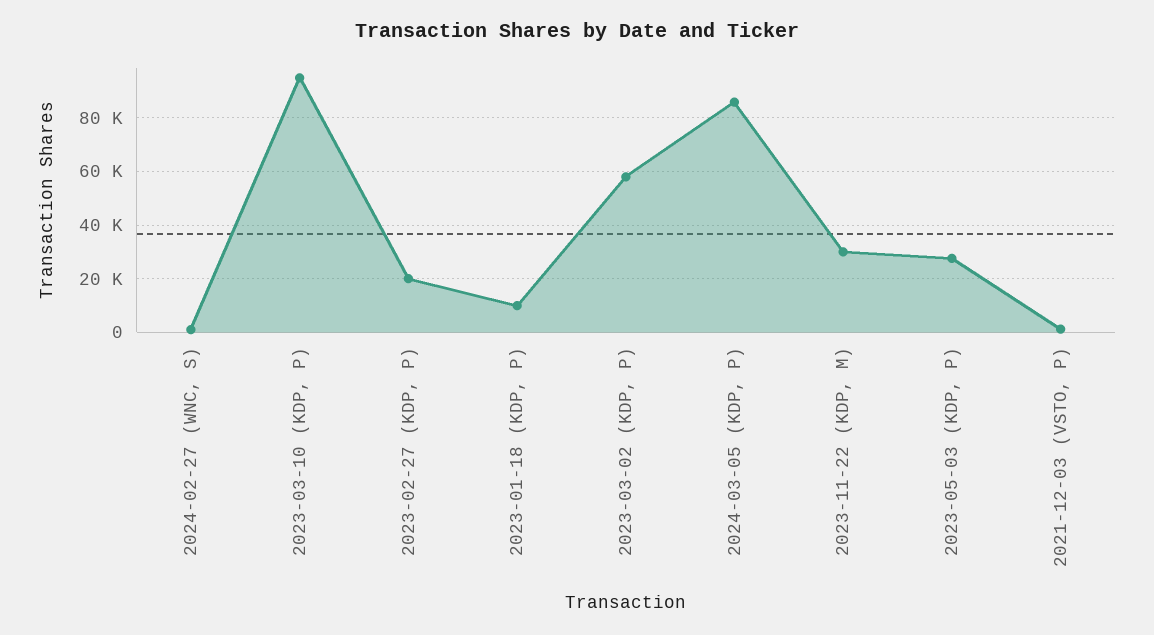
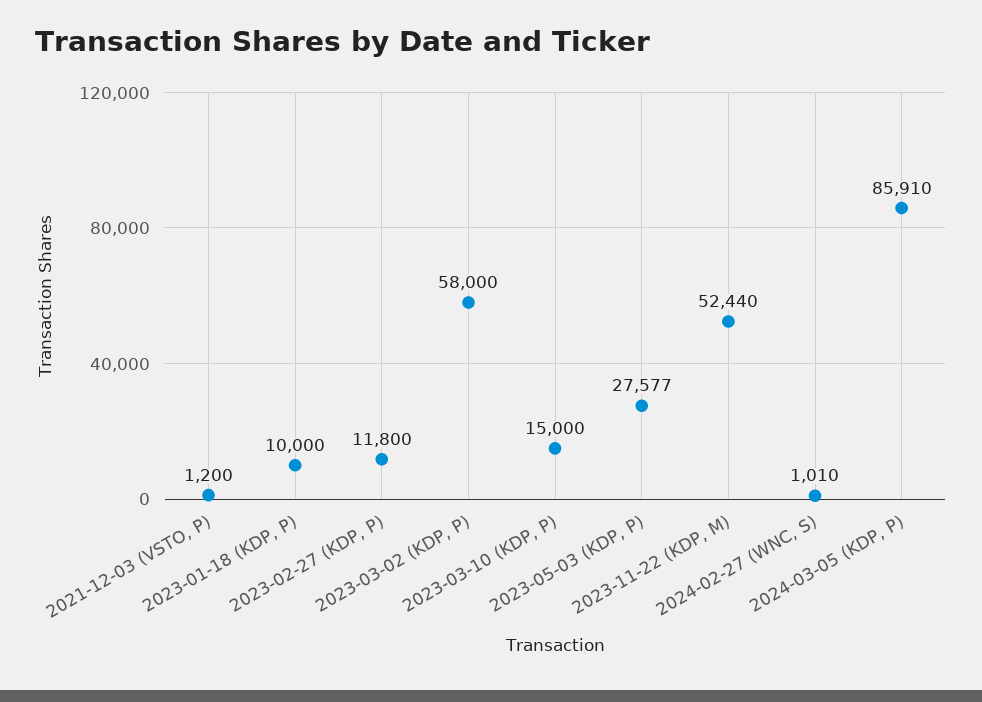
2023-03-10 (KDP, P): 95000 -> 15000
2023-02-27 (KDP, P): 20000 -> 11800
2023-11-22 (KDP, M): 30000 -> 52440

